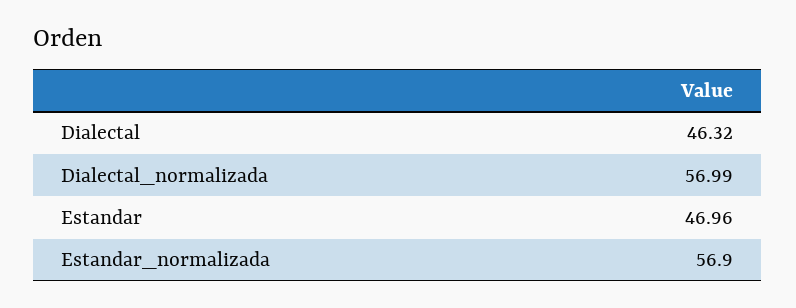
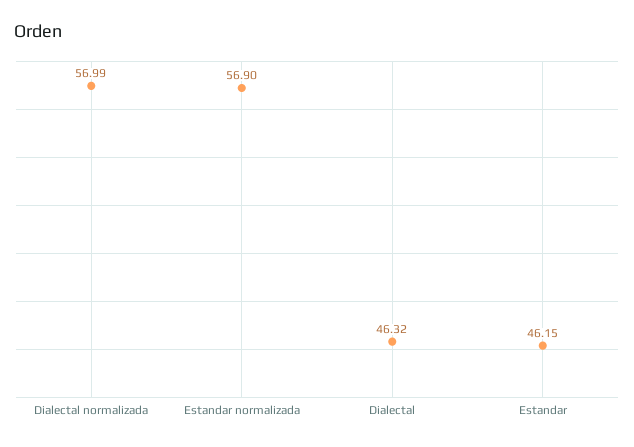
Estandar: 46.96 -> 46.15

